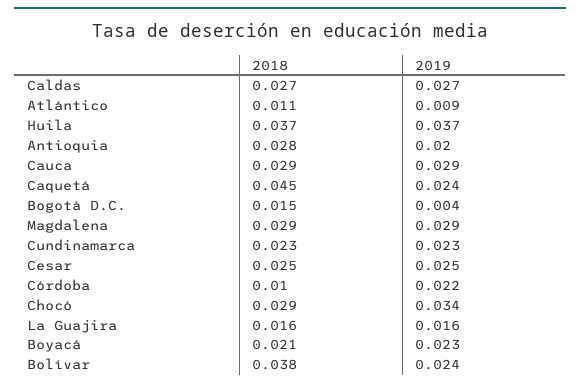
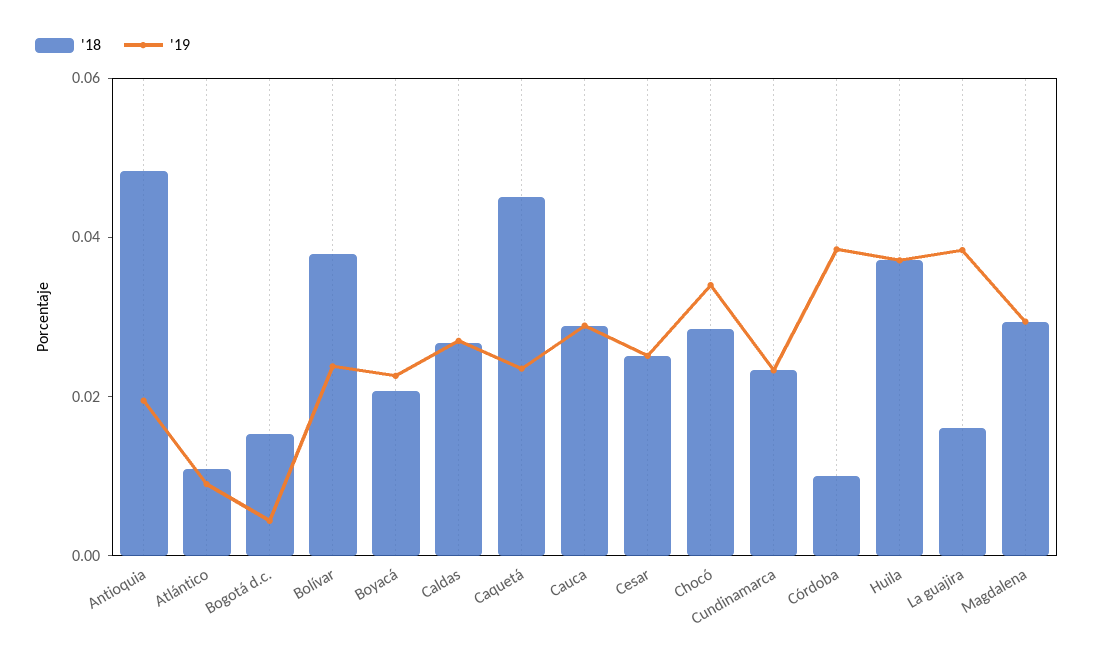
2018, Antioquia: 0.028 -> 0.05
2019, Córdoba: 0.022 -> 0.04
2019, La Guajira: 0.016 -> 0.04

